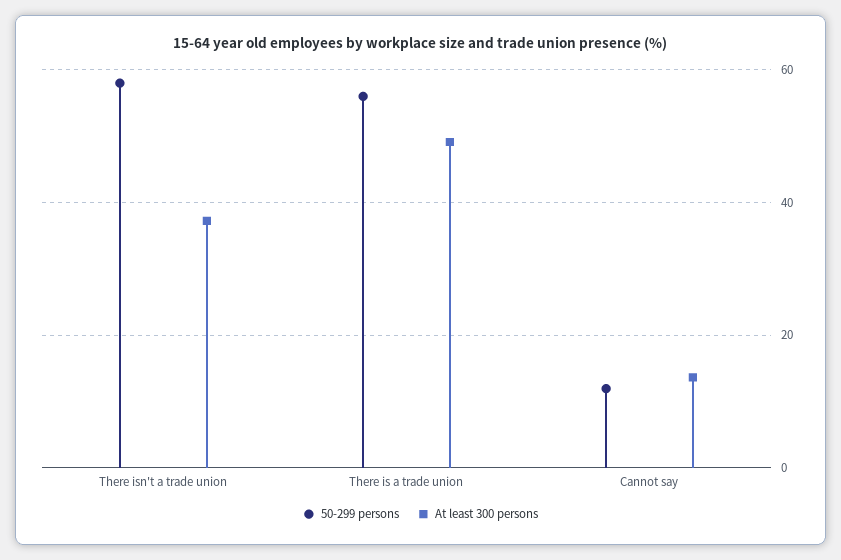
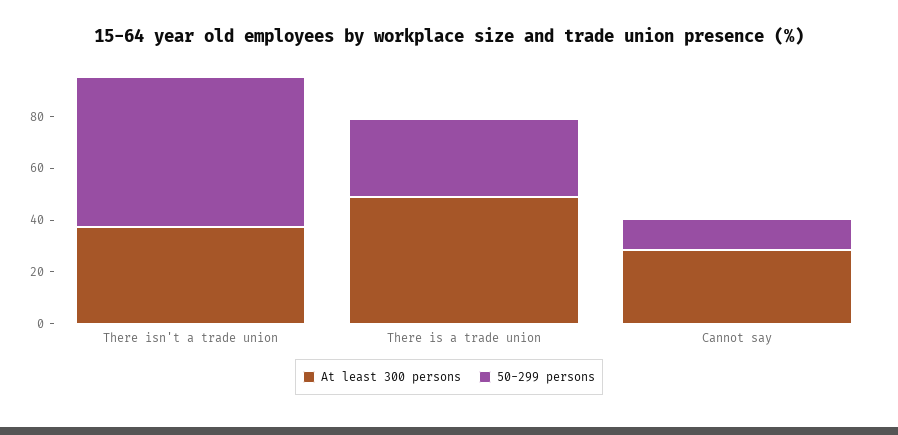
50-299 persons, There is a trade union: 56 -> 30
At least 300 persons, Cannot say: 14 -> 30

